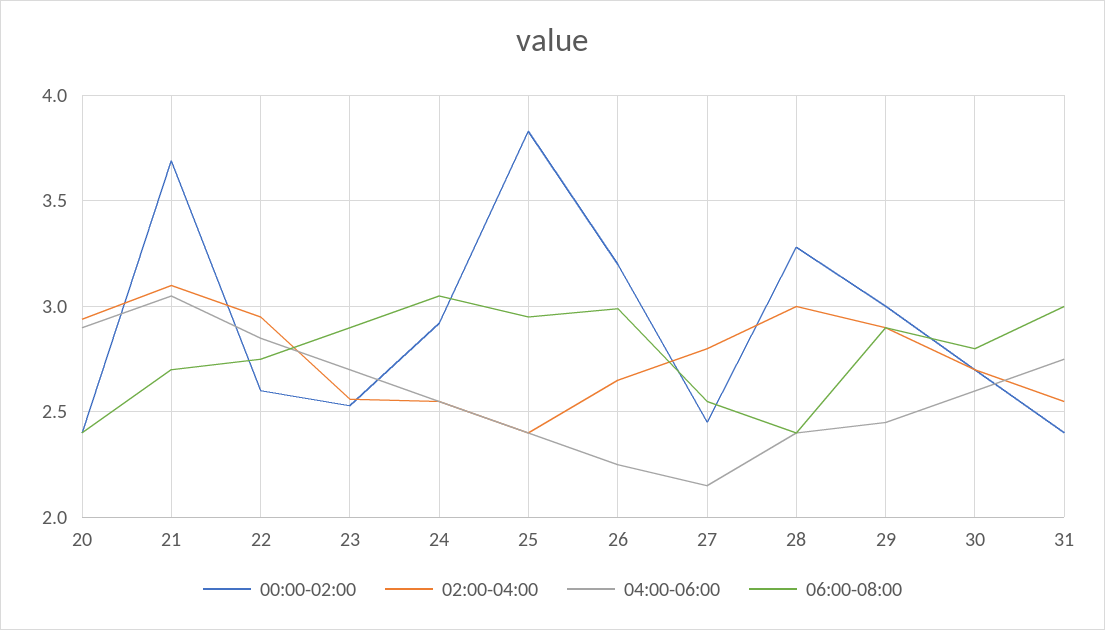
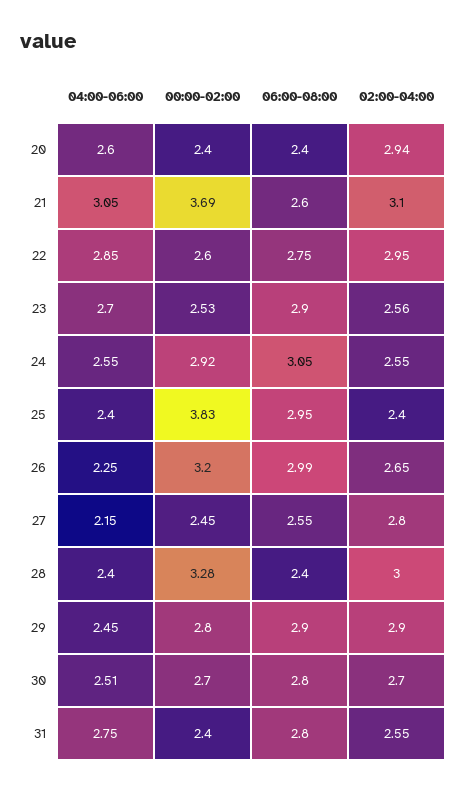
04:00-06:00, 20: 2.9 -> 2.6
06:00-08:00, 21: 2.7 -> 2.6
00:00-02:00, 29: 3 -> 2.8
04:00-06:00, 30: 2.6 -> 2.51
06:00-08:00, 31: 3 -> 2.8

